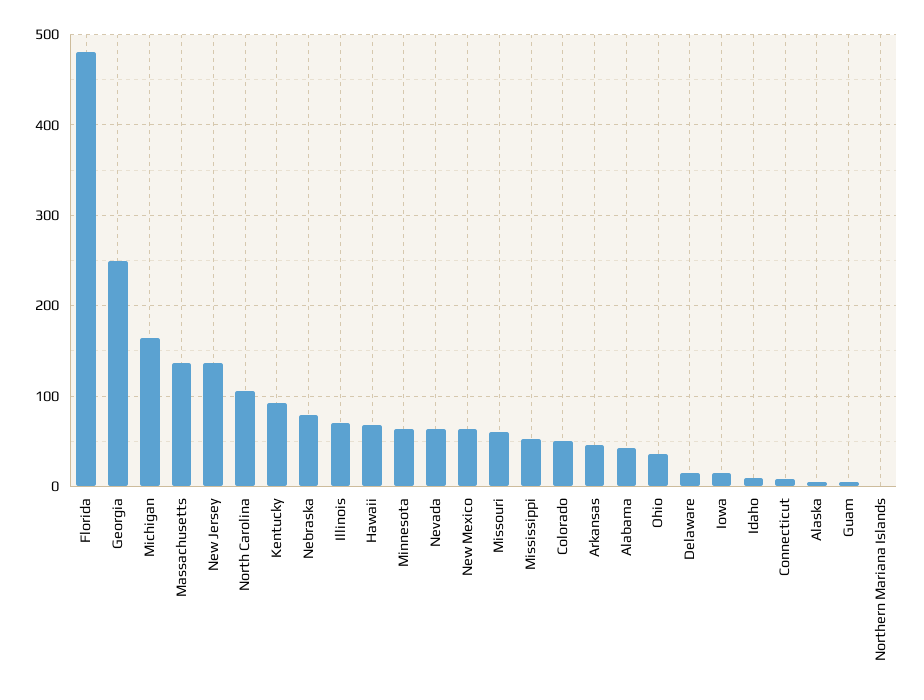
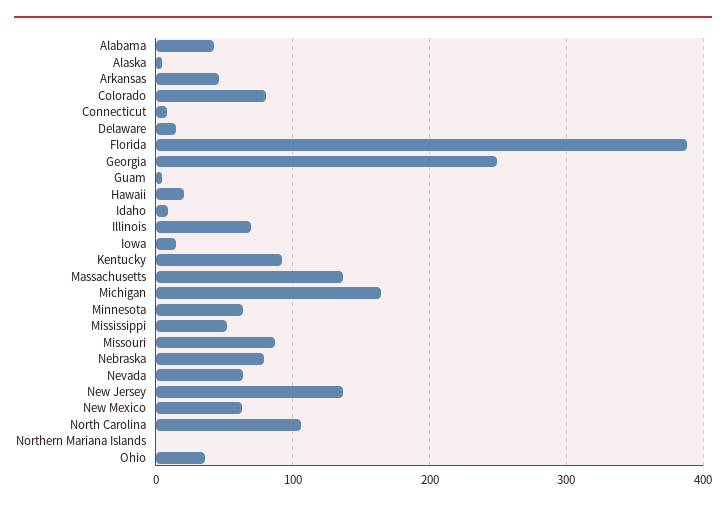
Florida: 480 -> 390
Hawaii: 70 -> 20
Missouri: 60 -> 90
Colorado: 50 -> 80

